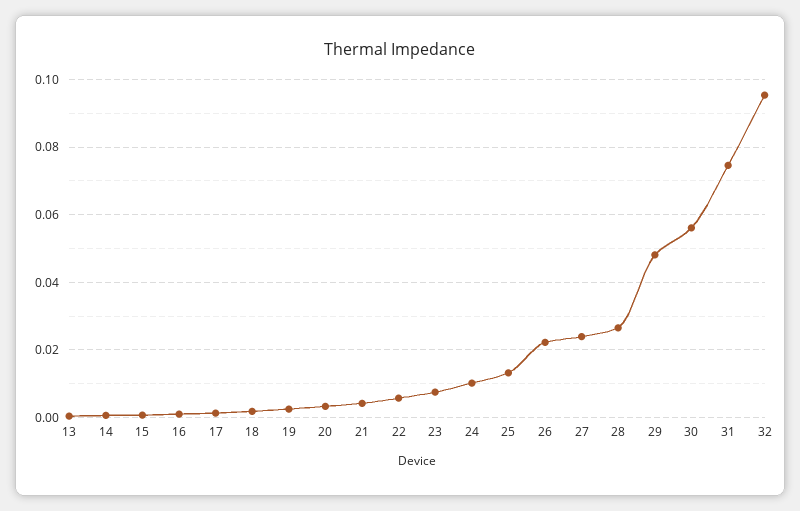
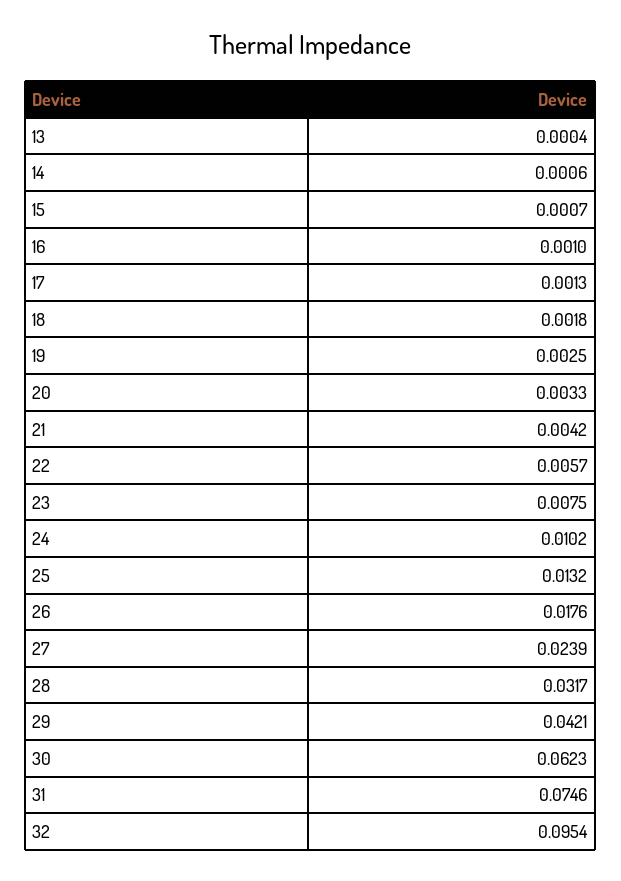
26: 0.022 -> 0.0176
28: 0.026 -> 0.0317
29: 0.048 -> 0.0421
30: 0.056 -> 0.0623

